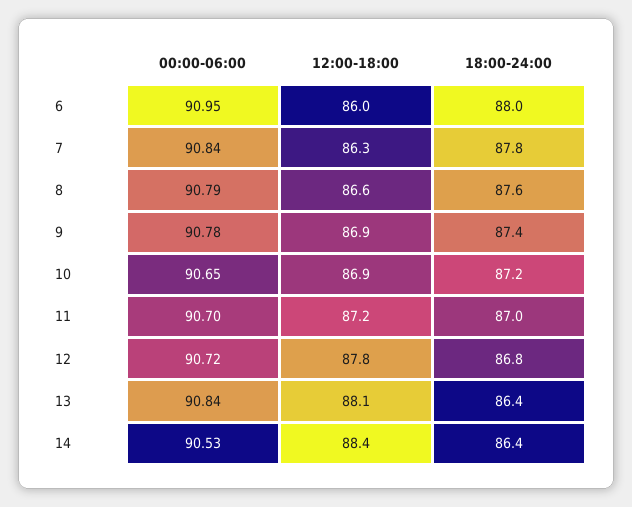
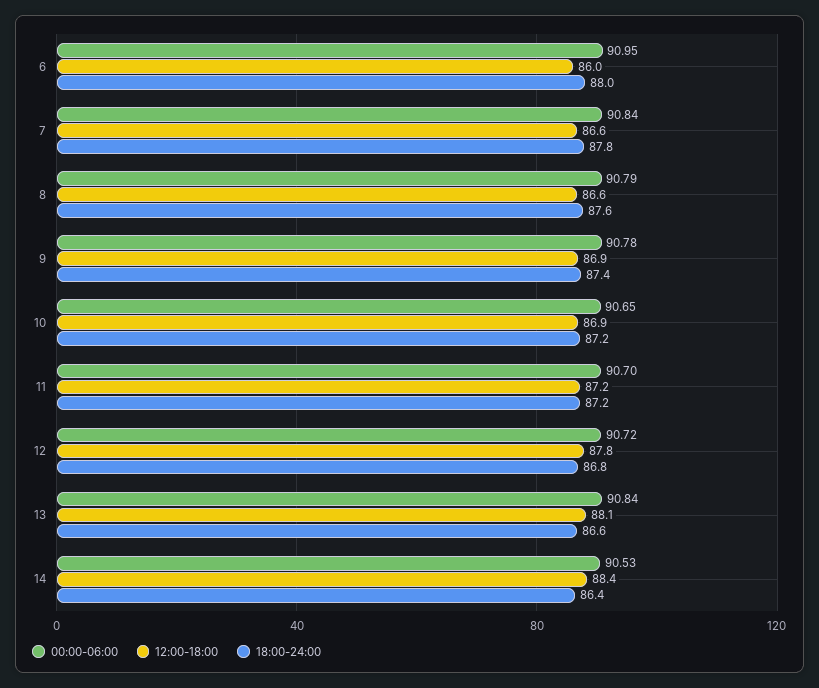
12:00-18:00, 7: 86.3 -> 86.6
18:00-24:00, 11: 87 -> 87.2
18:00-24:00, 13: 86.4 -> 86.6

